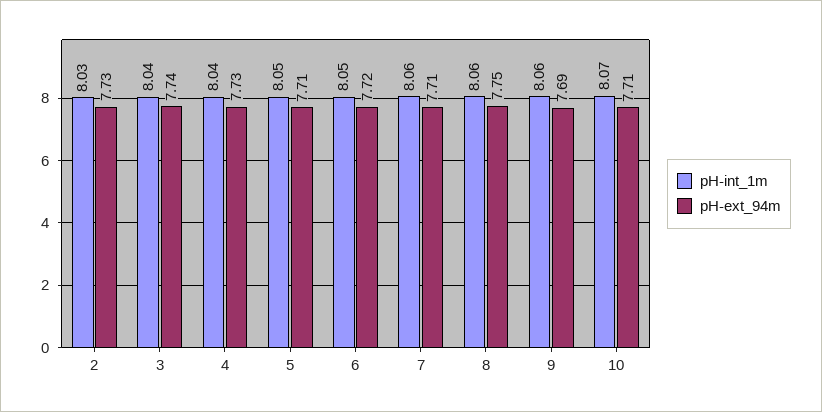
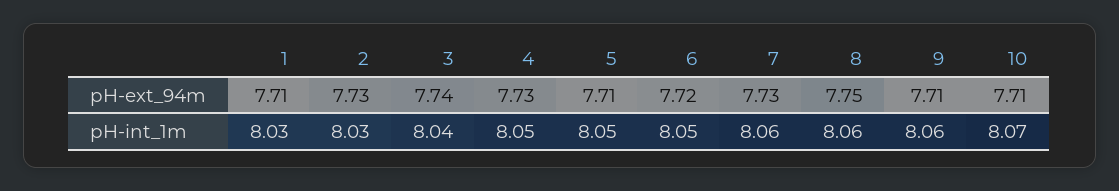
pH-int_1m, 4: 8.04 -> 8.05
pH-ext_94m, 7: 7.71 -> 7.73
pH-ext_94m, 9: 7.69 -> 7.71
pH-ext_94m, 1: none -> 7.71
pH-int_1m, 1: none -> 8.03

